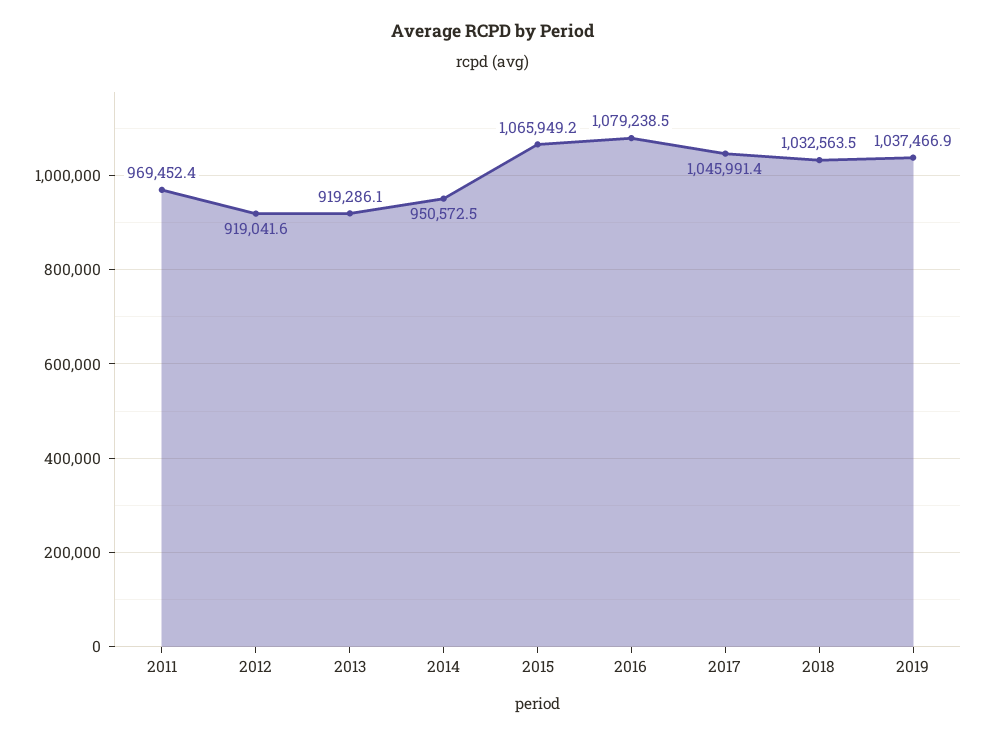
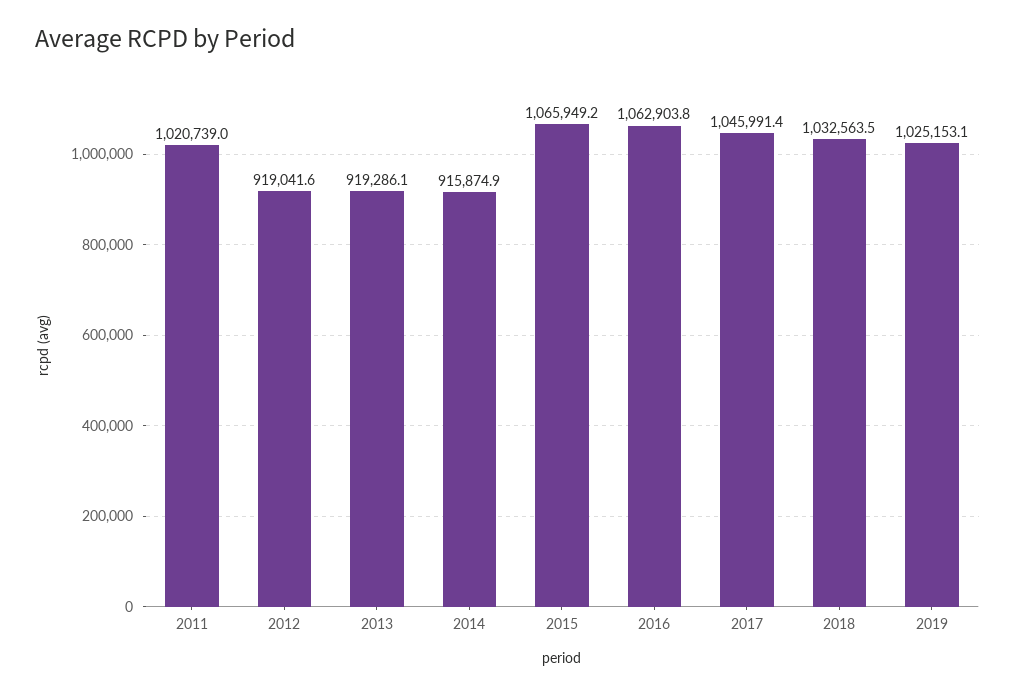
2011: 969452.4 -> 1020739
2014: 950572.5 -> 915874.9
2016: 1079238.5 -> 1062903.8
2019: 1037466.9 -> 1025153.1

